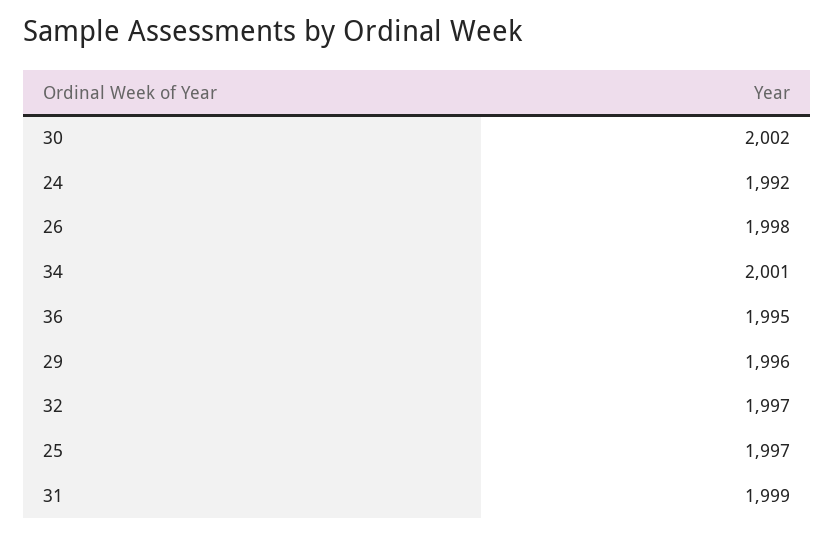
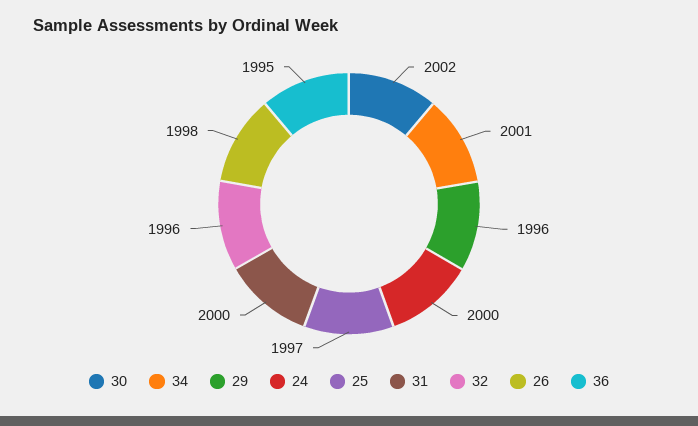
24: 1992 -> 2000
32: 1997 -> 1996
31: 1999 -> 2000

